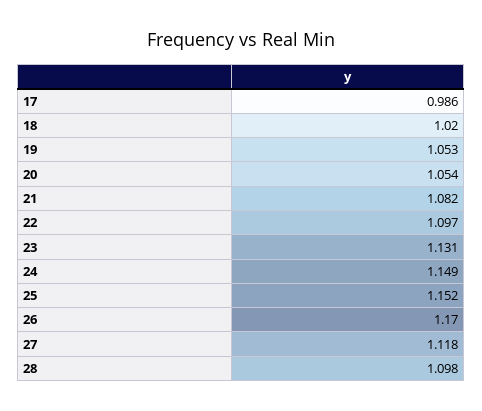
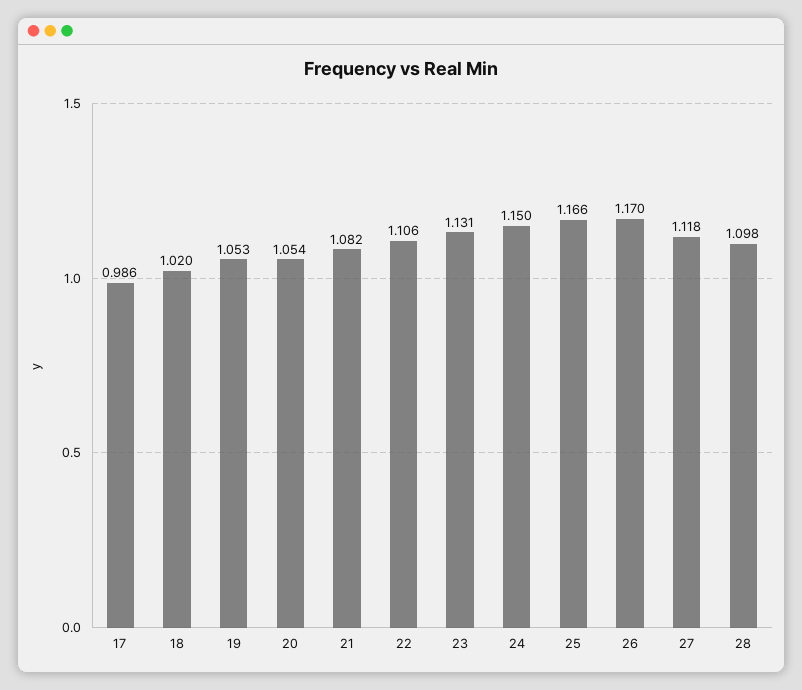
22: 1.097 -> 1.106
24: 1.149 -> 1.15
25: 1.152 -> 1.166

